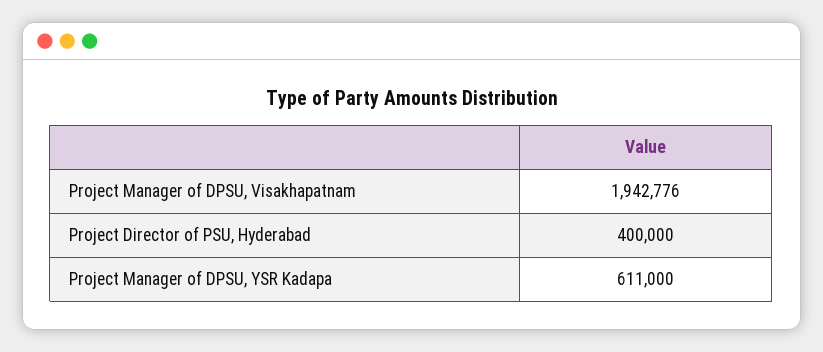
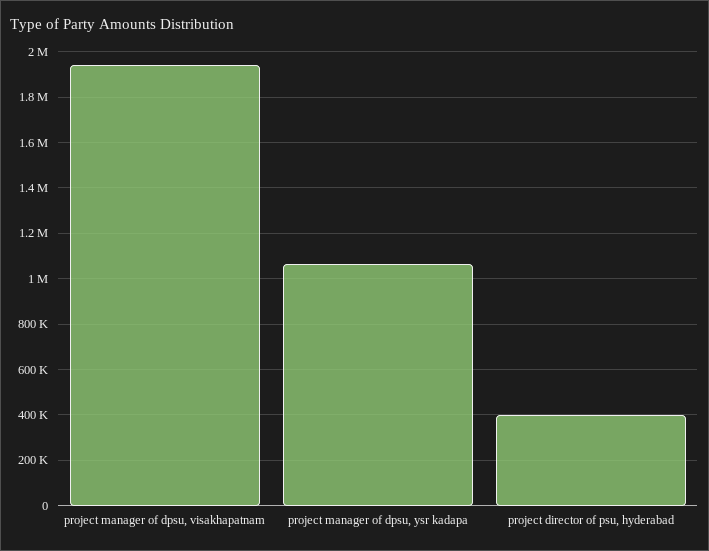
Project Manager of DPSU, YSR Kadapa: 611000 -> 1050000

